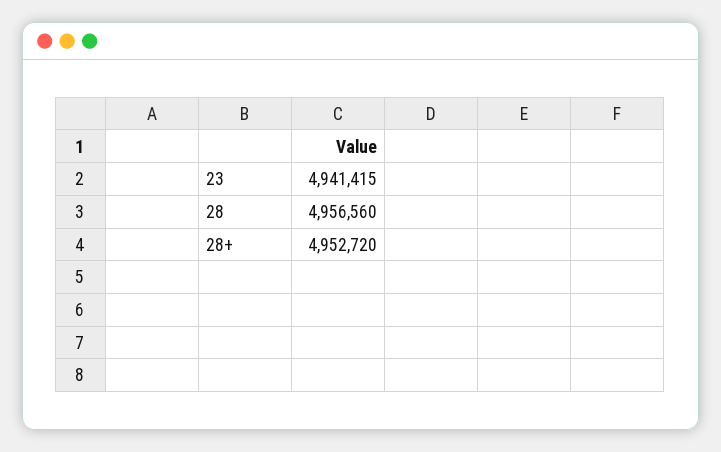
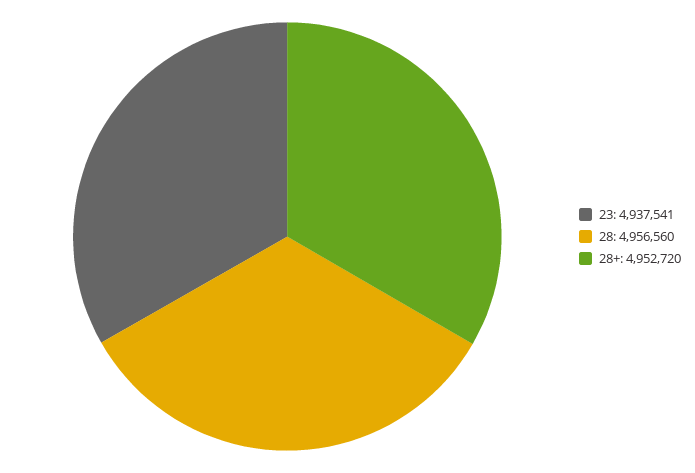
23: 4941415 -> 4937541

